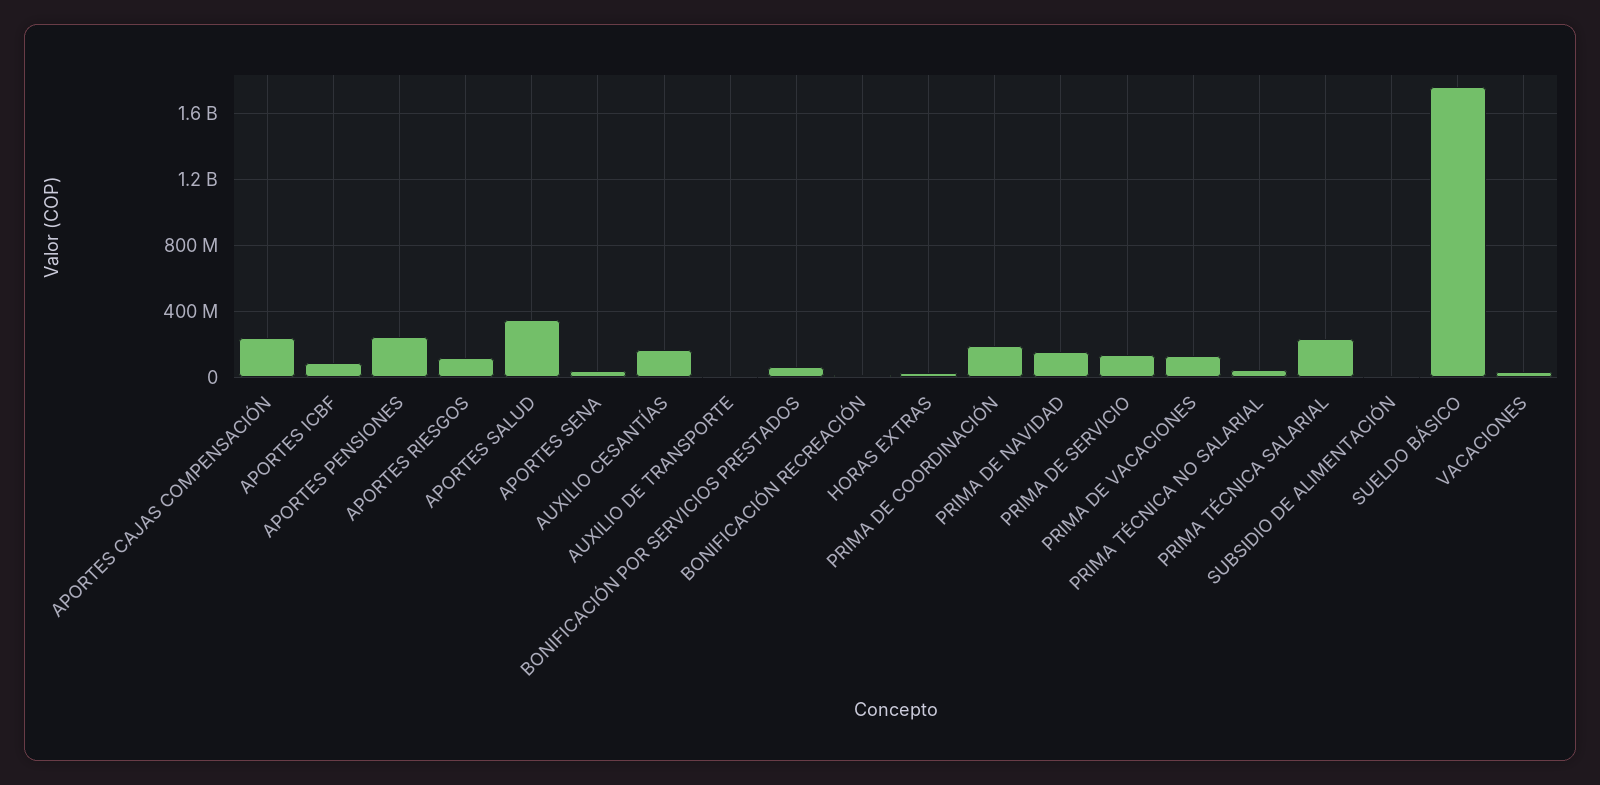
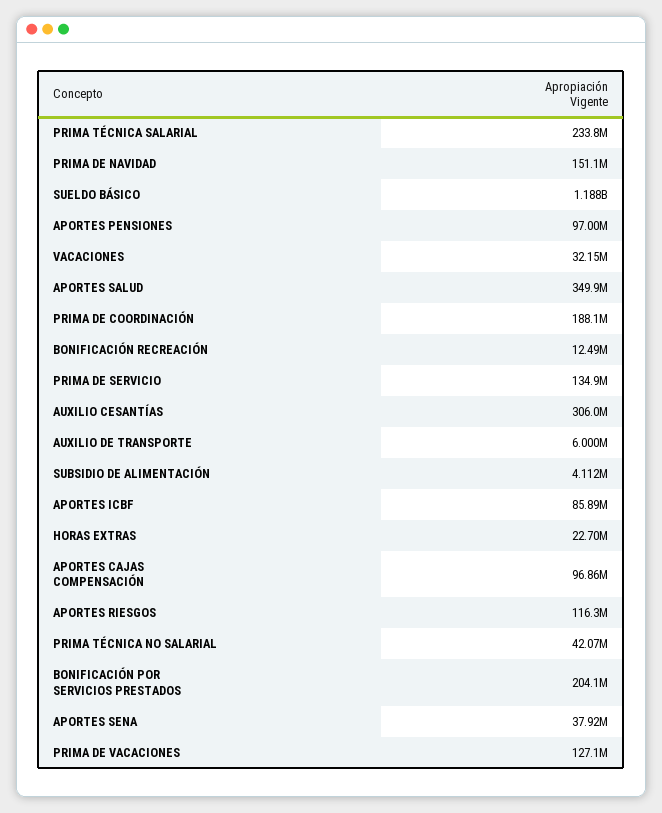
APORTES CAJAS COMPENSACIÓN: 250000000 -> 96860000
APORTES PENSIONES: 250000000 -> 97000000
AUXILIO CESANTÍAS: 150000000 -> 306000000
BONIFICACIÓN POR SERVICIOS PRESTADOS: 50000000 -> 204100000
SUELDO BÁSICO: 1750000000 -> 1188000000

